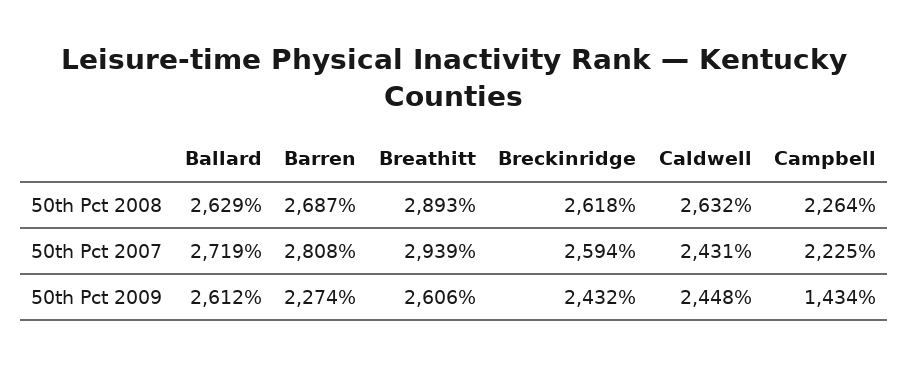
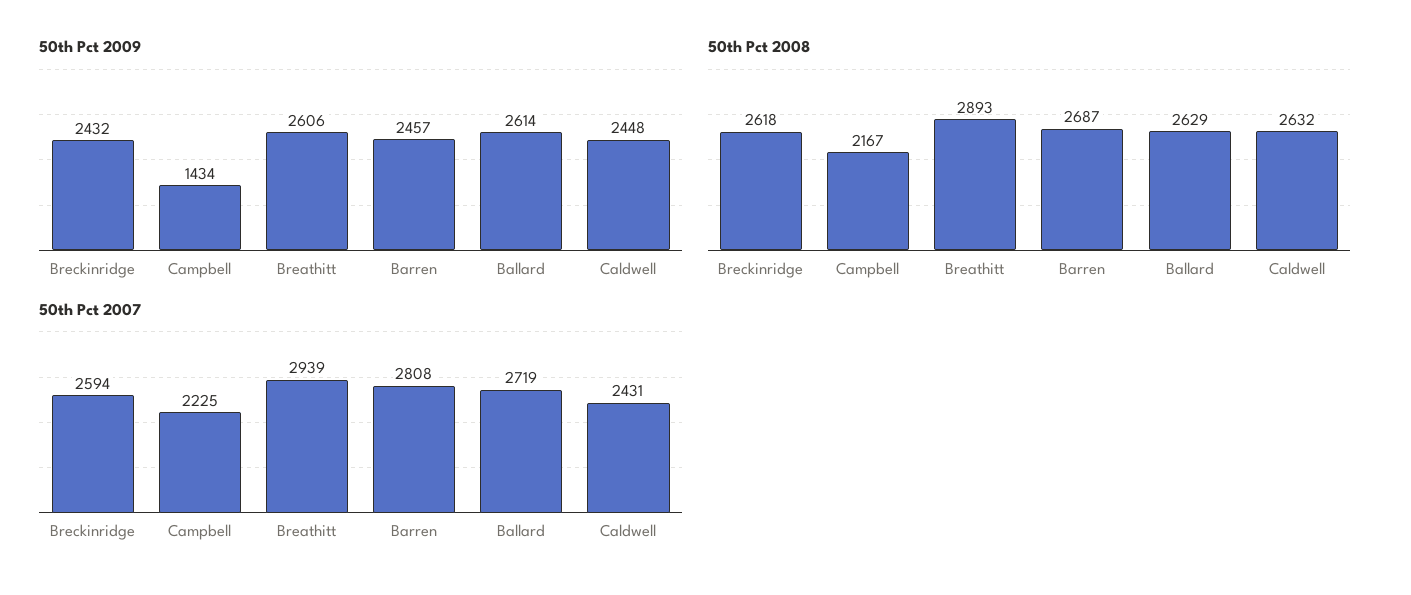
50th Pct 2008, Campbell: 2264 -> 2167
50th Pct 2009, Ballard: 2612 -> 2614
50th Pct 2009, Barren: 2274 -> 2457

